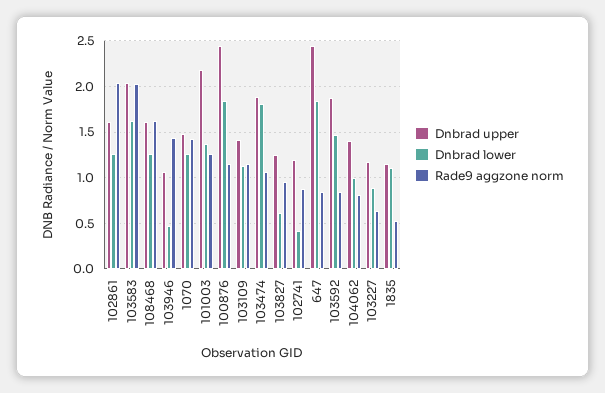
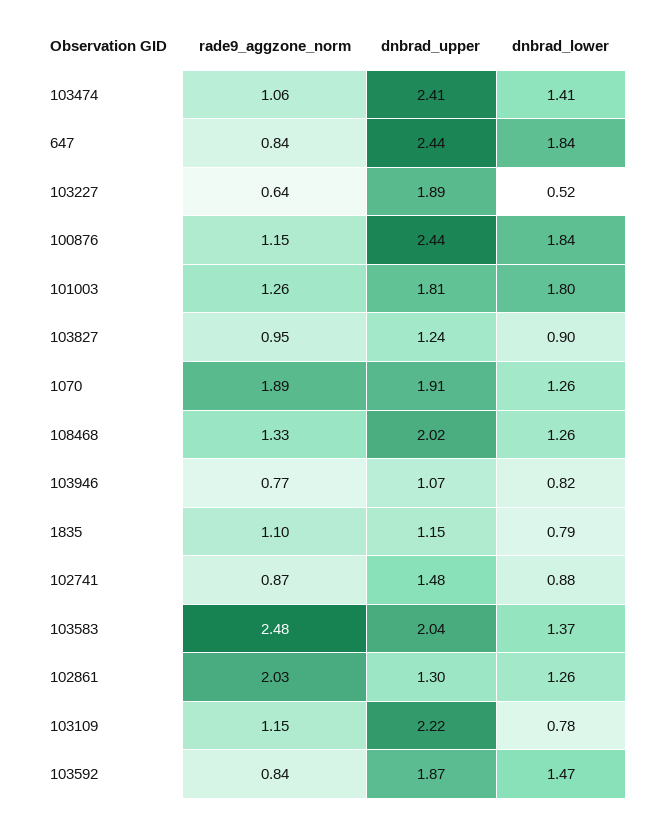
Dnbrad upper, 102861: 1.6 -> 1.3
Dnbrad lower, 103583: 1.6 -> 1.37
Rade9 aggzone norm, 103583: 2 -> 2.48
Dnbrad upper, 108468: 1.6 -> 2.02
Rade9 aggzone norm, 108468: 1.6 -> 1.33
Dnbrad lower, 103946: 0.5 -> 0.82
Rade9 aggzone norm, 103946: 1.4 -> 0.77
Dnbrad upper, 1070: 1.5 -> 1.91
Rade9 aggzone norm, 1070: 1.4 -> 1.89
Dnbrad upper, 101003: 2.2 -> 1.81
Dnbrad lower, 101003: 1.4 -> 1.8
Dnbrad upper, 103109: 1.4 -> 2.22
Dnbrad lower, 103109: 1.1 -> 0.78
Dnbrad upper, 103474: 1.9 -> 2.41
Dnbrad lower, 103474: 1.8 -> 1.41
Dnbrad lower, 103827: 0.6 -> 0.9
Dnbrad upper, 102741: 1.2 -> 1.48
Dnbrad lower, 102741: 0.4 -> 0.88
Dnbrad upper, 104062: 1.4 -> none
Dnbrad lower, 104062: 1 -> none
Rade9 aggzone norm, 104062: 0.8 -> none
Dnbrad upper, 103227: 1.2 -> 1.89
Dnbrad lower, 103227: 0.9 -> 0.52
Dnbrad lower, 1835: 1.1 -> 0.79
Rade9 aggzone norm, 1835: 0.5 -> 1.1

